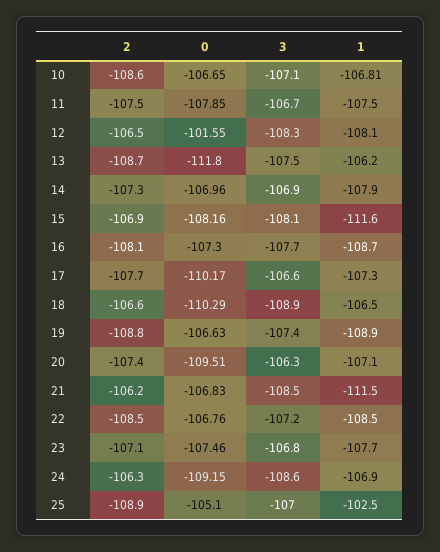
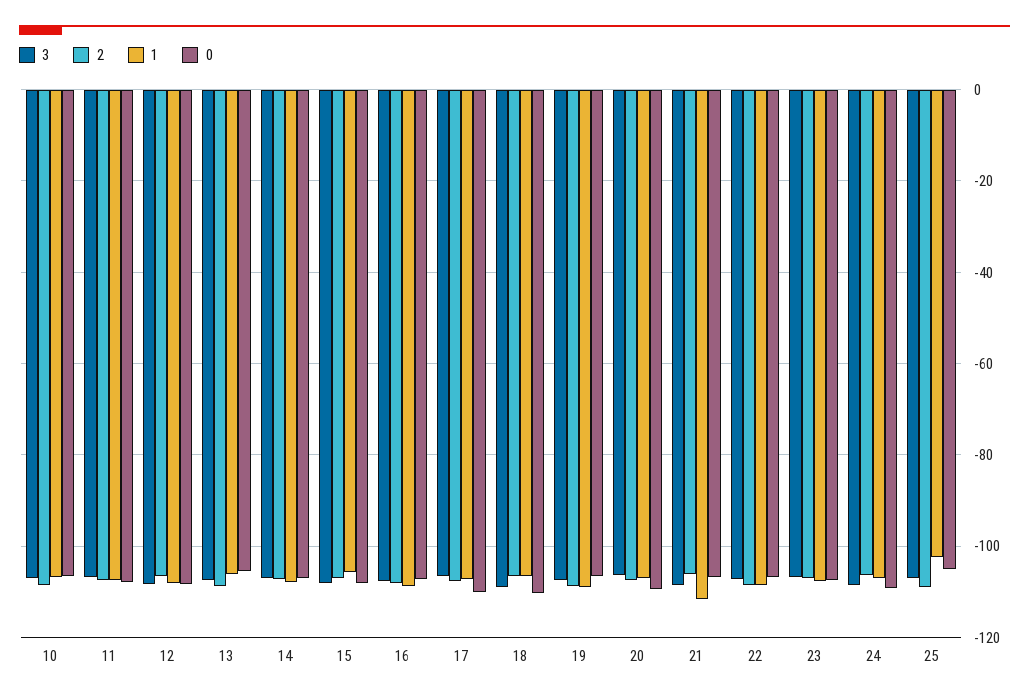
0, 12: -101.55 -> -108
0, 13: -111.8 -> -106
1, 15: -111.6 -> -106

